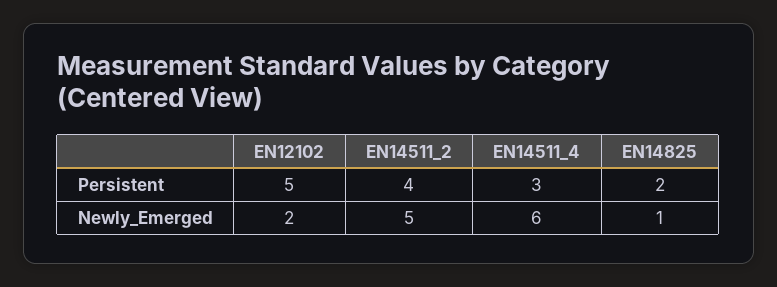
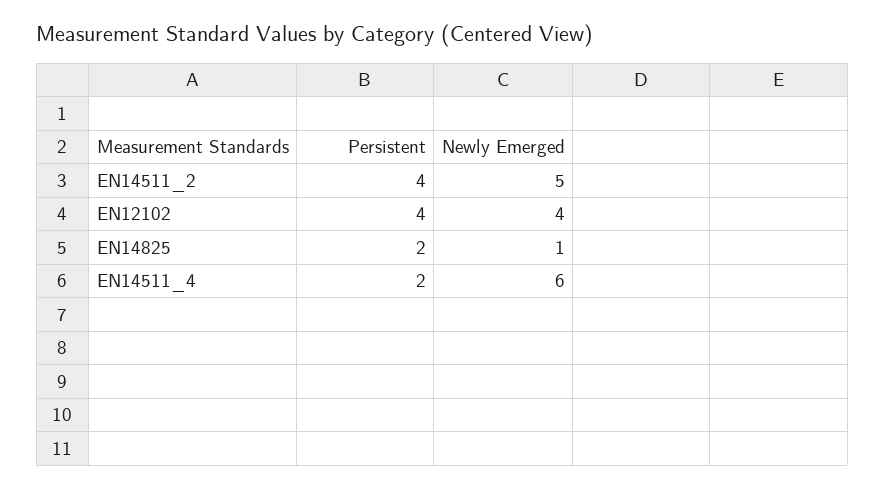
EN12102, Persistent: 5 -> 4
EN14511_4, Persistent: 3 -> 2
EN12102, Newly_Emerged: 2 -> 4

